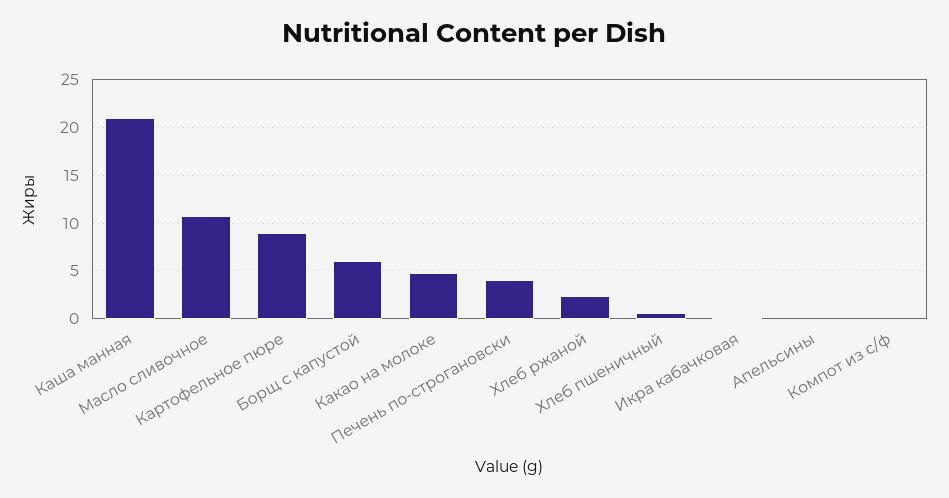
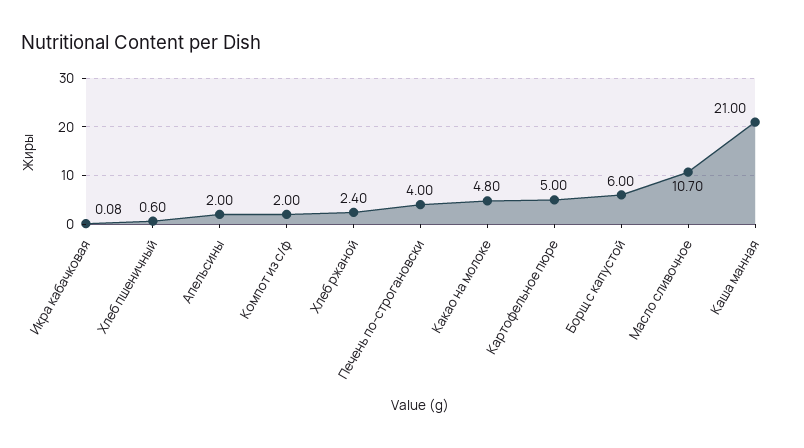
Картофельное пюре: 9 -> 5
Апельсины: 0 -> 2
Компот из с/ф: 0 -> 2

